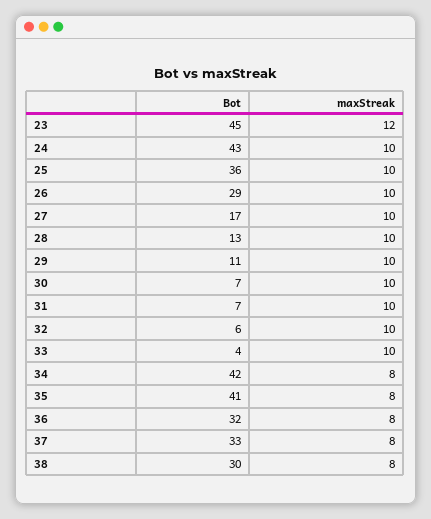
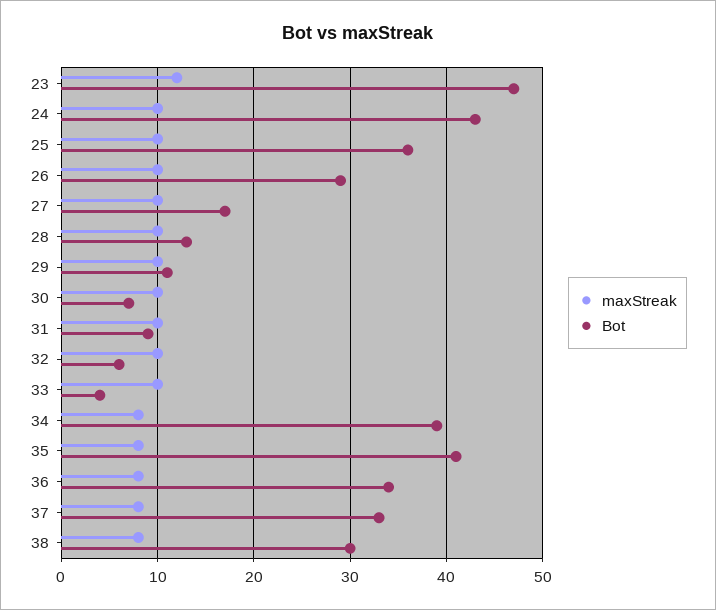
Bot, 23: 45 -> 47
Bot, 31: 7 -> 9
Bot, 34: 42 -> 39
Bot, 36: 32 -> 34

